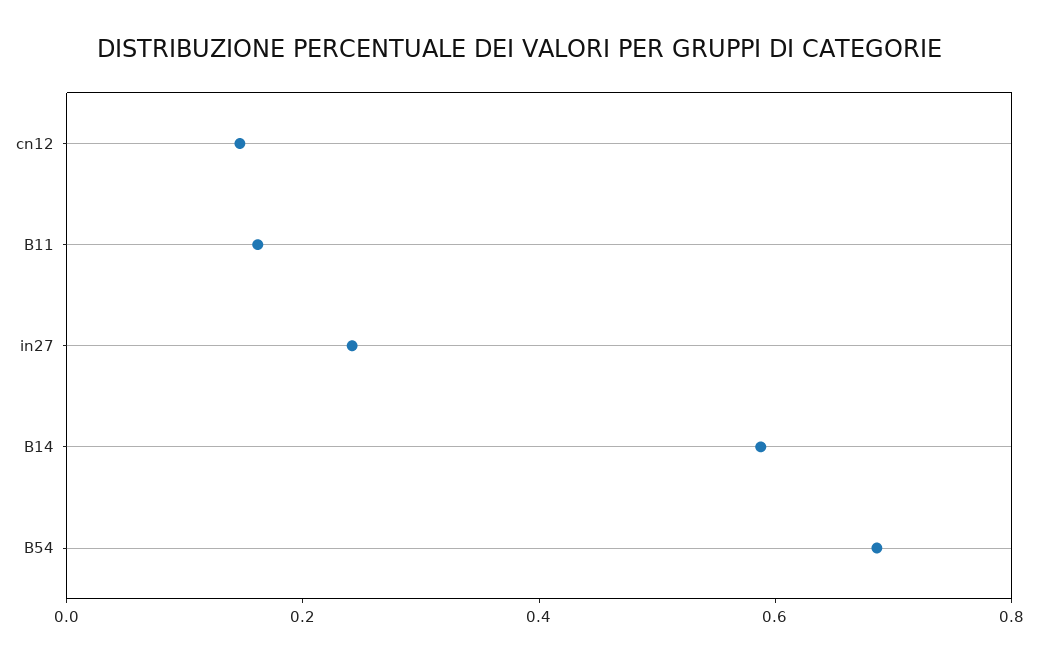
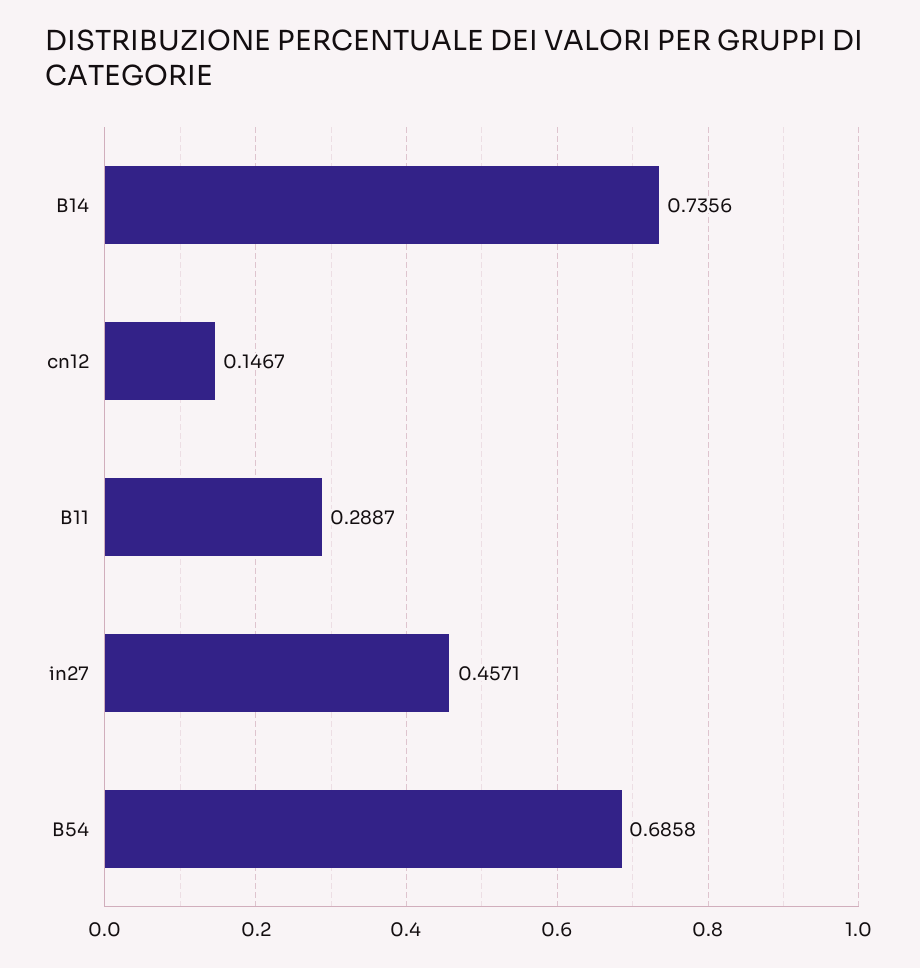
B11: 0.15 -> 0.2887
in27: 0.25 -> 0.4571
B14: 0.6 -> 0.7356

